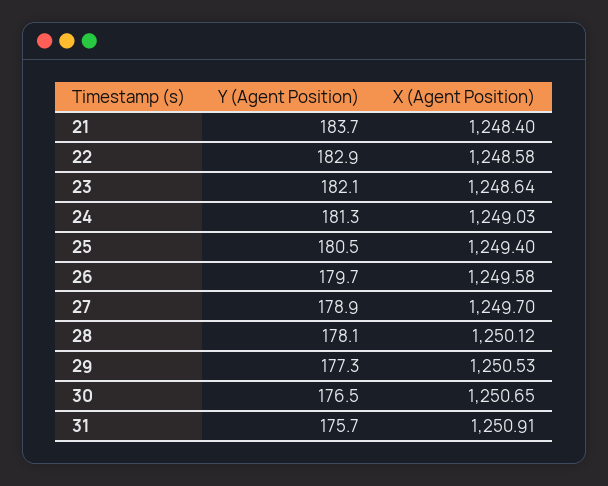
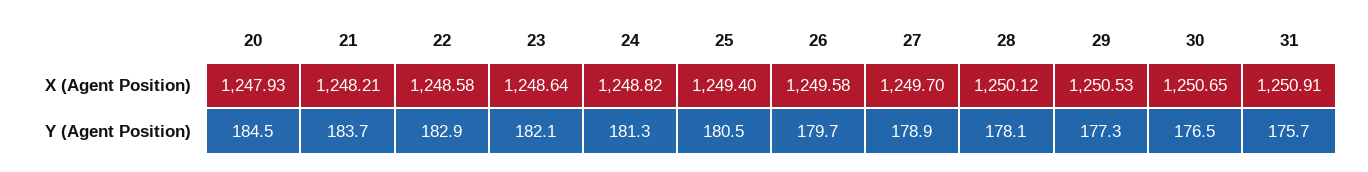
X (Agent Position), 21: 1248.4 -> 1248.21
X (Agent Position), 24: 1249.03 -> 1248.82
X (Agent Position), 20: none -> 1247.93
Y (Agent Position), 20: none -> 184.5

